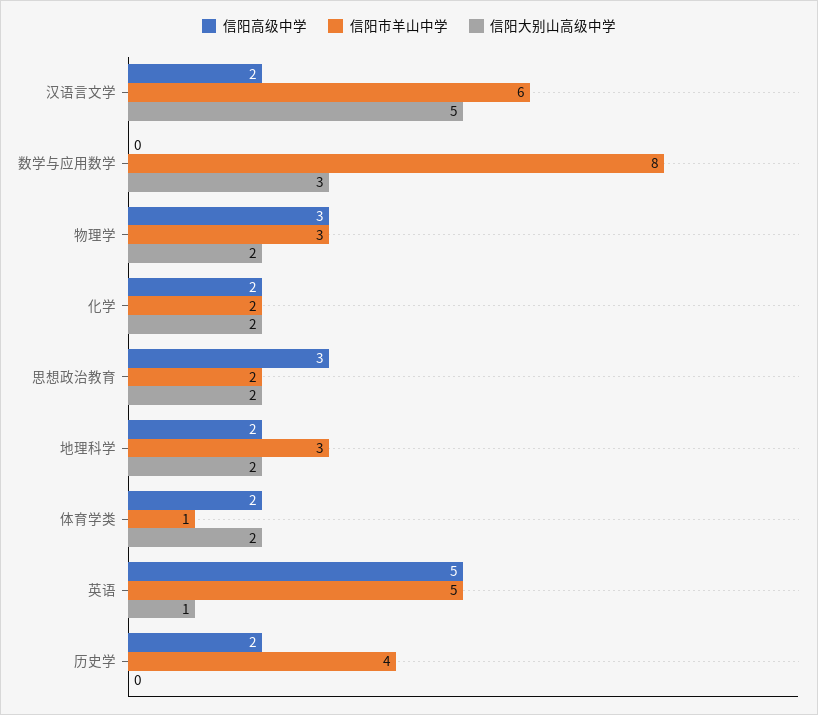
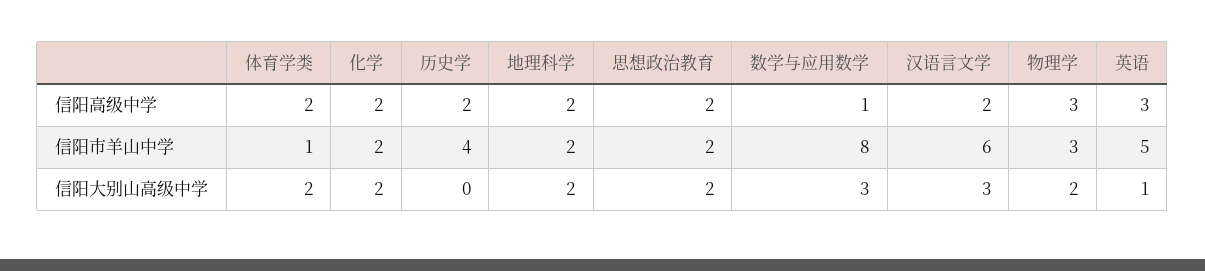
信阳大别山高级中学, 汉语言文学: 5 -> 3
信阳高级中学, 数学与应用数学: 0 -> 1
信阳高级中学, 思想政治教育: 3 -> 2
信阳市羊山中学, 地理科学: 3 -> 2
信阳高级中学, 英语: 5 -> 3

